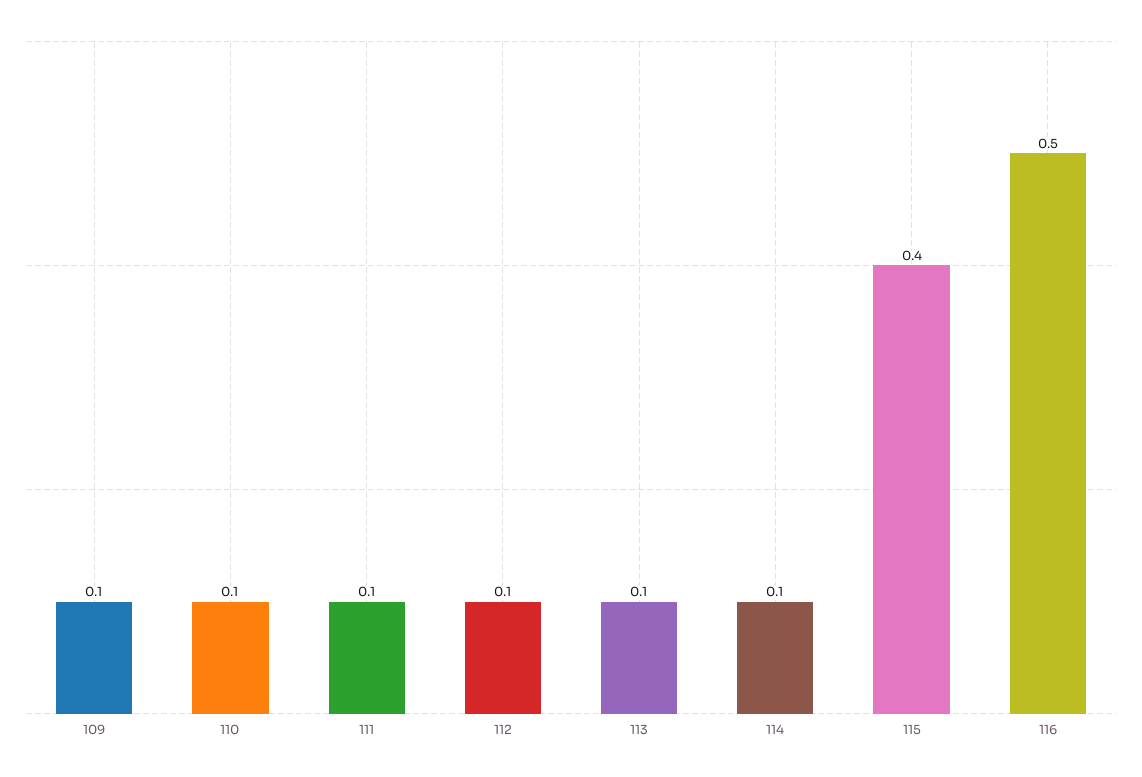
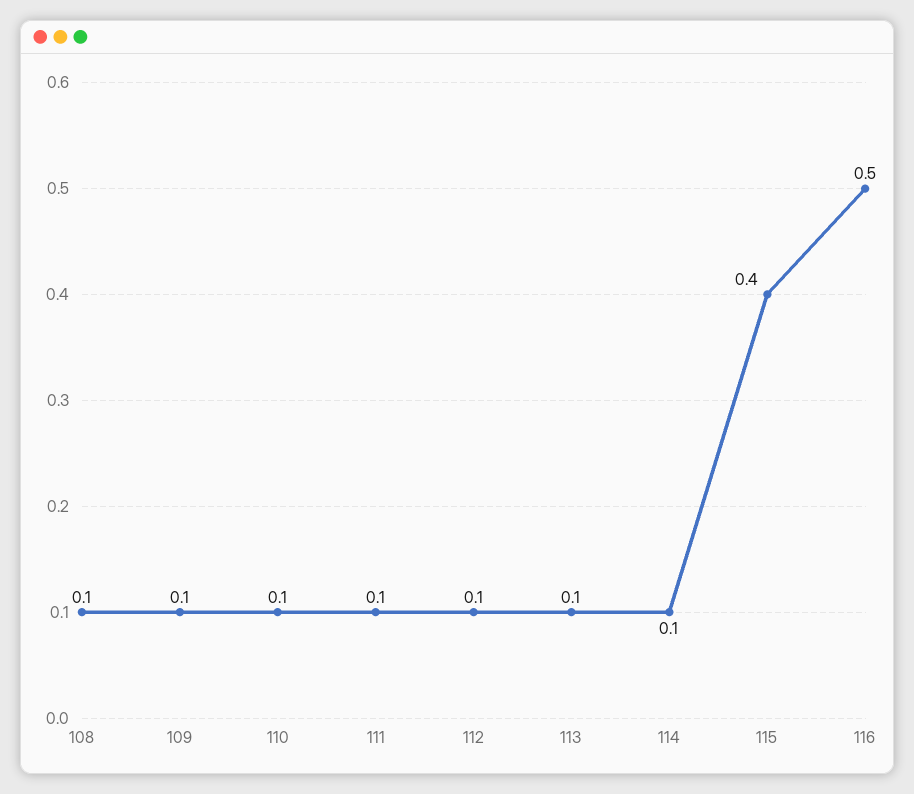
108: none -> 0.1

